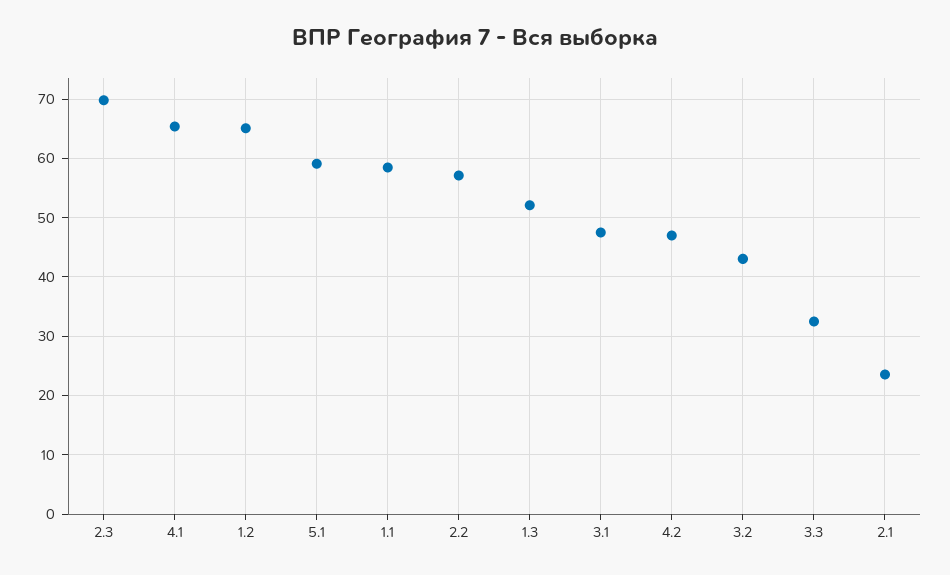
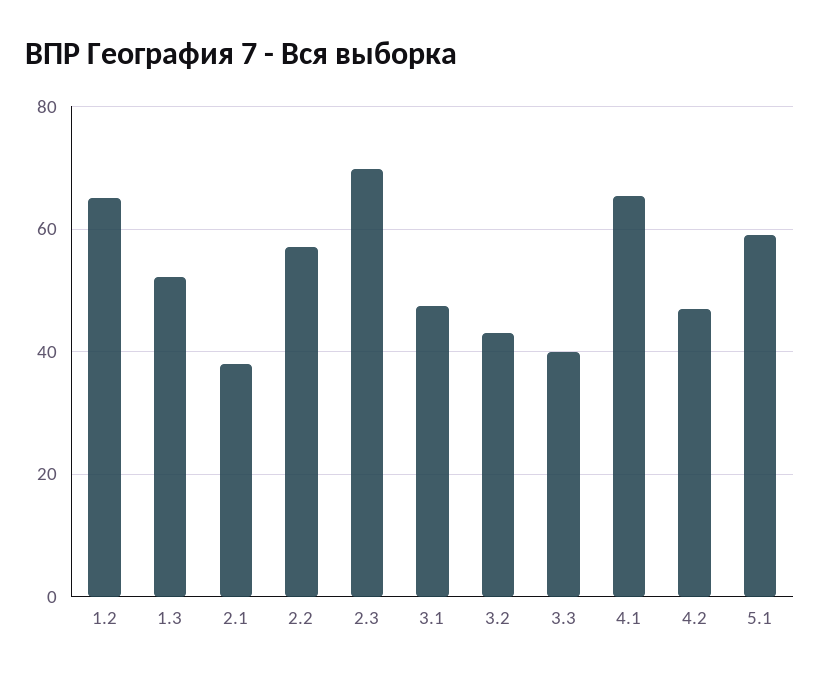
1.1: 58 -> none
3.3: 32 -> 40
2.1: 24 -> 38

